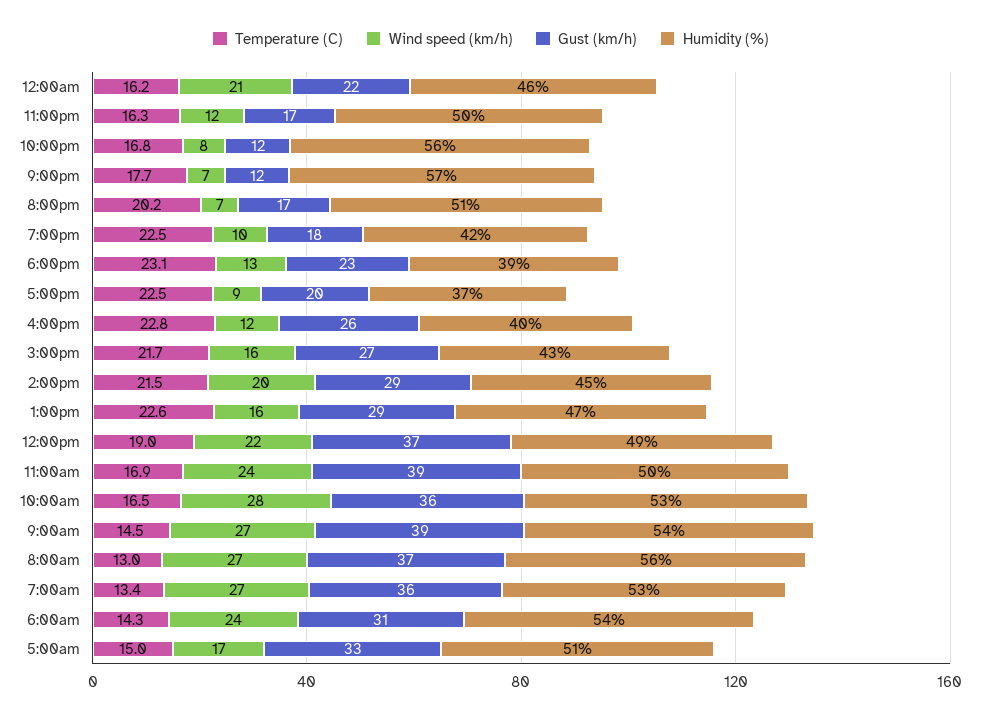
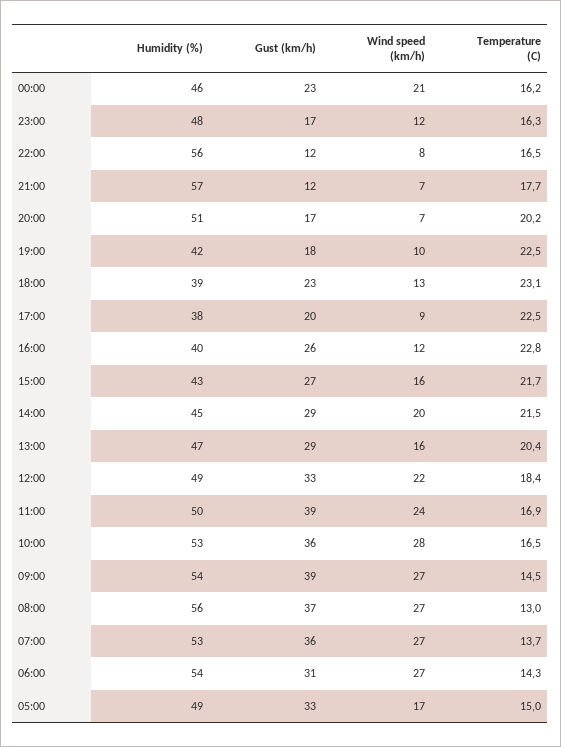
Gust (km/h), 12:00am: 22 -> 23
Humidity (%), 11:00pm: 50 -> 48
Temperature (C), 10:00pm: 16.8 -> 16.5
Humidity (%), 5:00pm: 37 -> 38
Temperature (C), 1:00pm: 22.6 -> 20.4
Temperature (C), 12:00pm: 19 -> 18.4
Gust (km/h), 12:00pm: 37 -> 33
Temperature (C), 7:00am: 13.4 -> 13.7
Wind speed (km/h), 6:00am: 24 -> 27
Humidity (%), 5:00am: 51 -> 49

